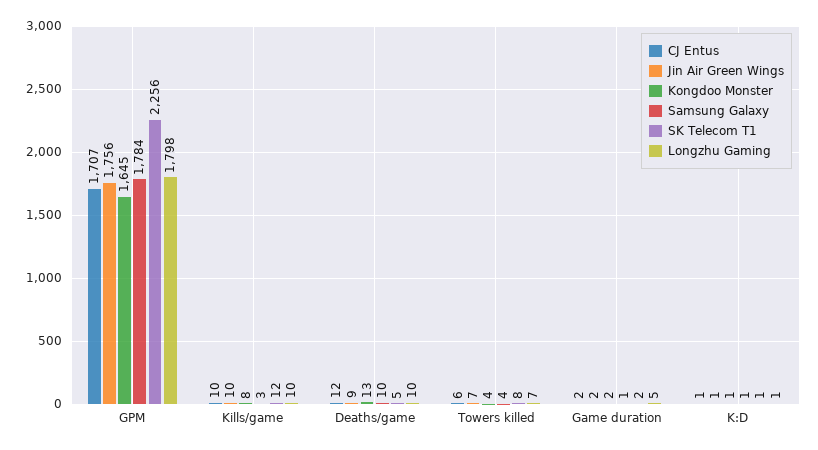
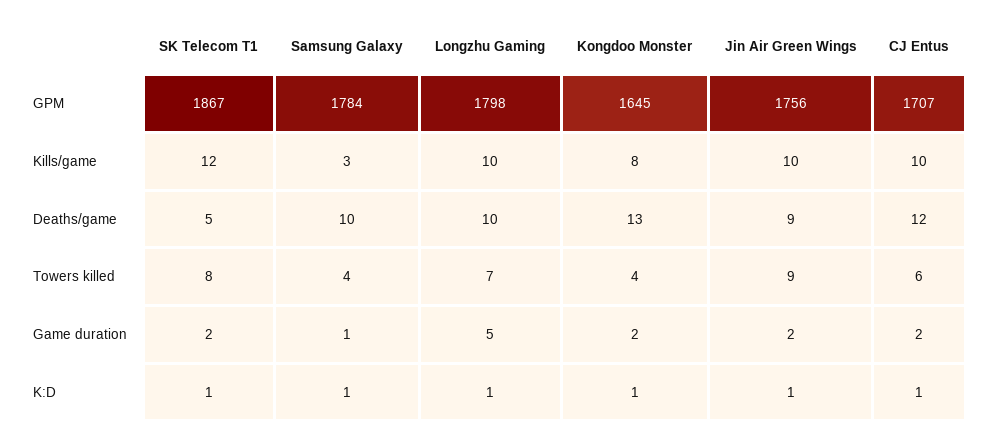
SK Telecom T1, GPM: 2256 -> 1867
Jin Air Green Wings, Towers killed: 7 -> 9

